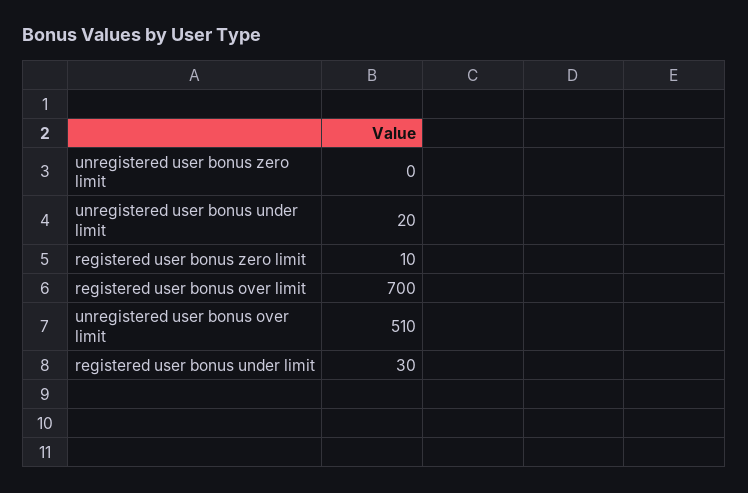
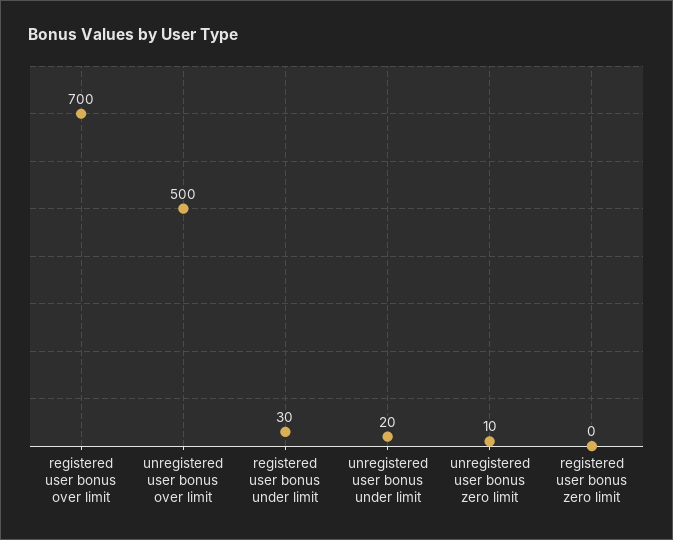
unregistered user bonus zero limit: 0 -> 10
registered user bonus zero limit: 10 -> 0
unregistered user bonus over limit: 510 -> 500

